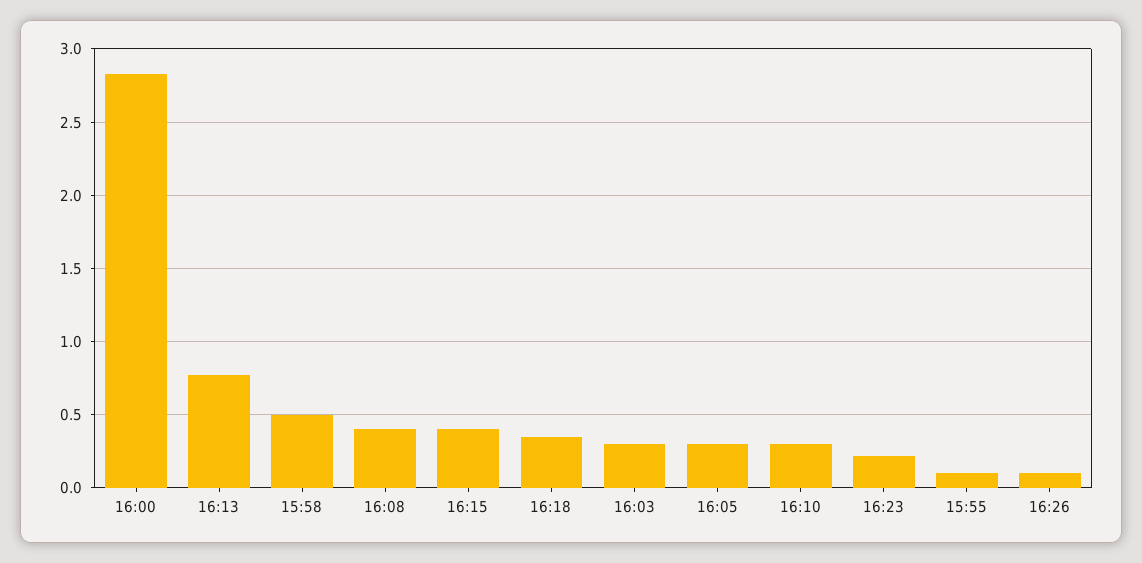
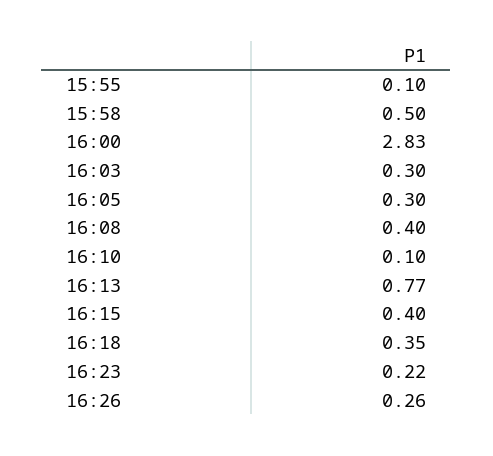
16:10: 0.3 -> 0.1
16:26: 0.1 -> 0.26

